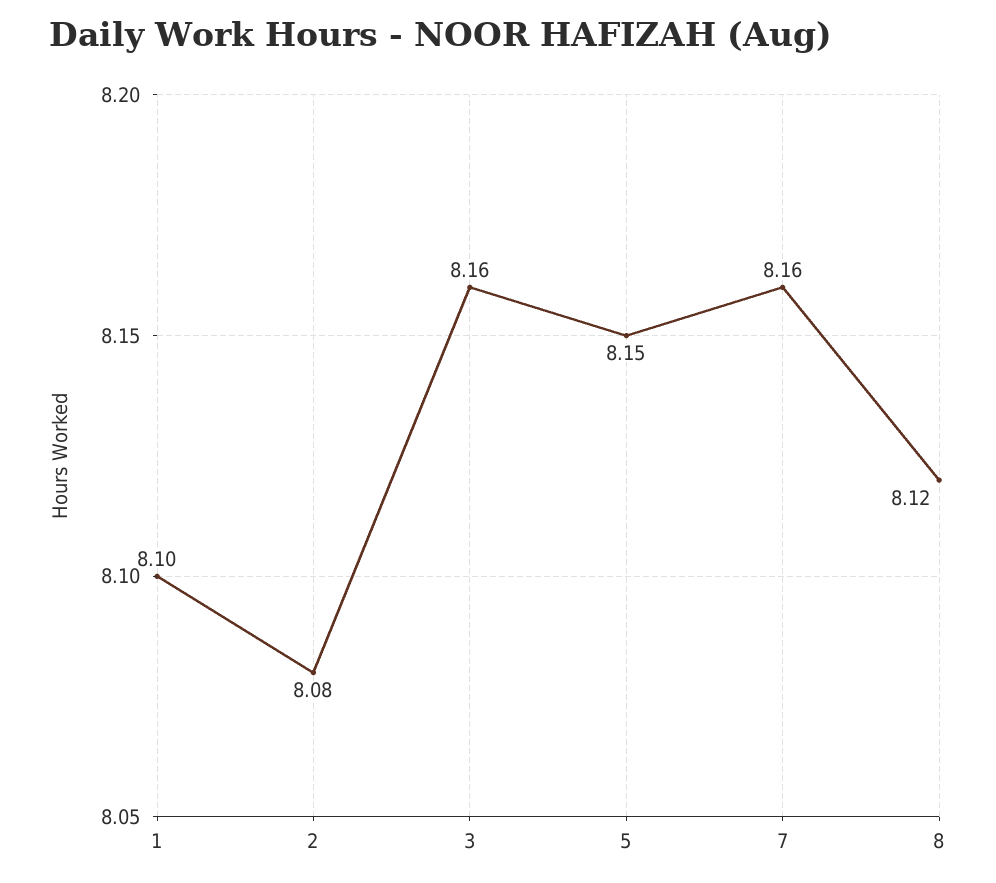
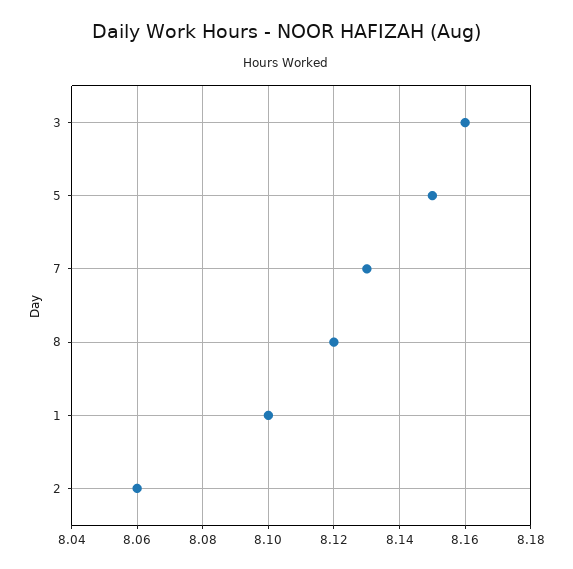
2: 8.08 -> 8.06
7: 8.16 -> 8.13

